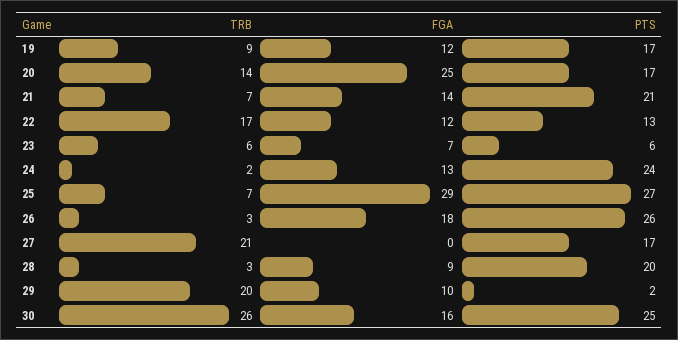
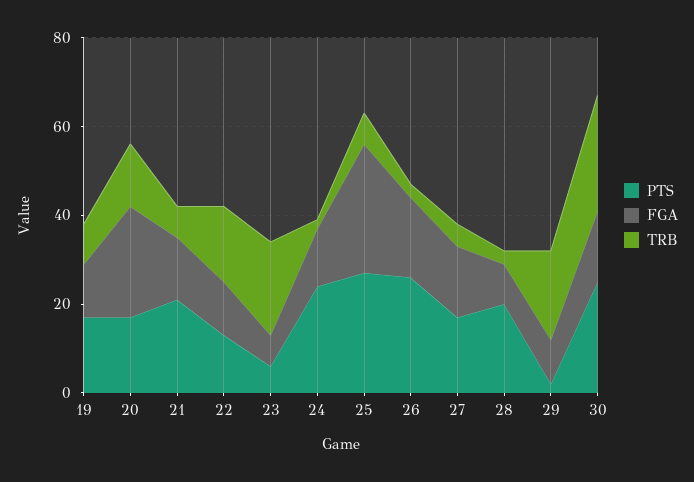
TRB, 23: 6 -> 20
TRB, 27: 21 -> 5
FGA, 27: 0 -> 15

